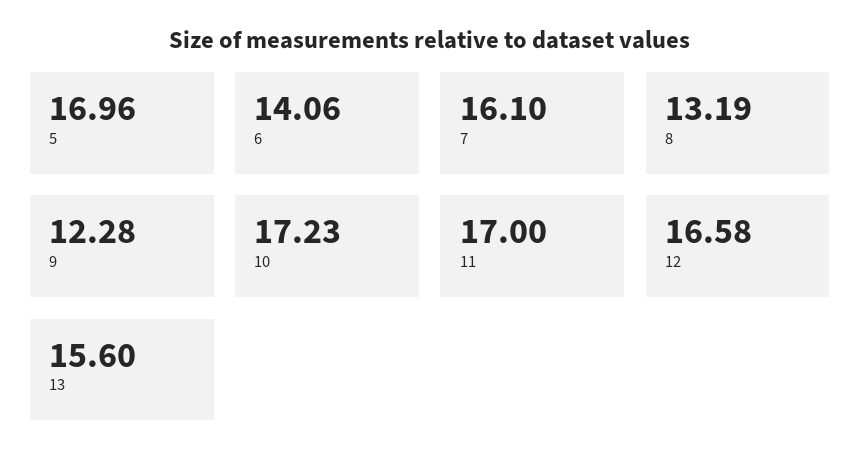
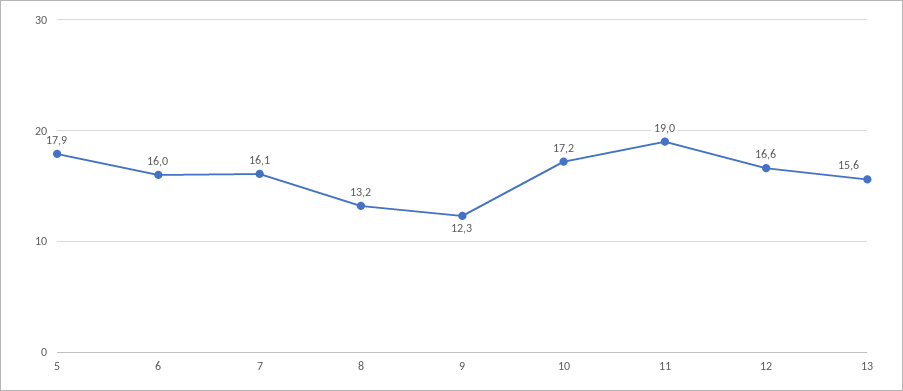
5: 16.96 -> 17.9
6: 14.06 -> 16
11: 17 -> 19

